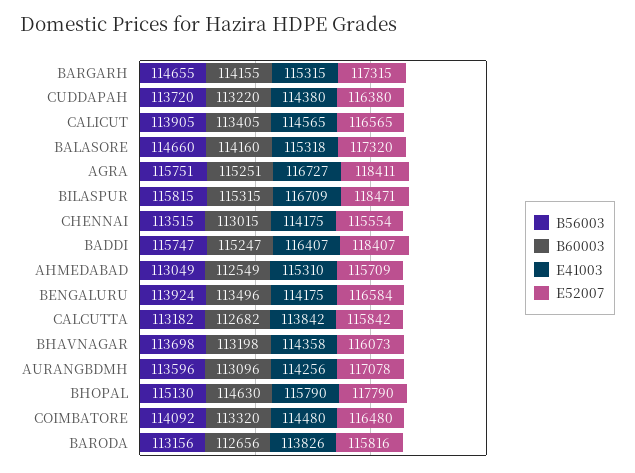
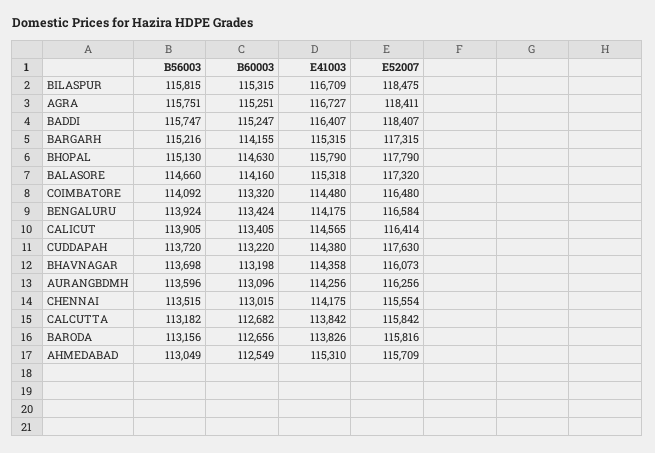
B56003, BARGARH: 114655 -> 115216
E52007, CUDDAPAH: 116380 -> 117630
E52007, CALICUT: 116565 -> 116414
E52007, BILASPUR: 118471 -> 118475
B60003, BENGALURU: 113496 -> 113424
E52007, AURANGBDMH: 117078 -> 116256

